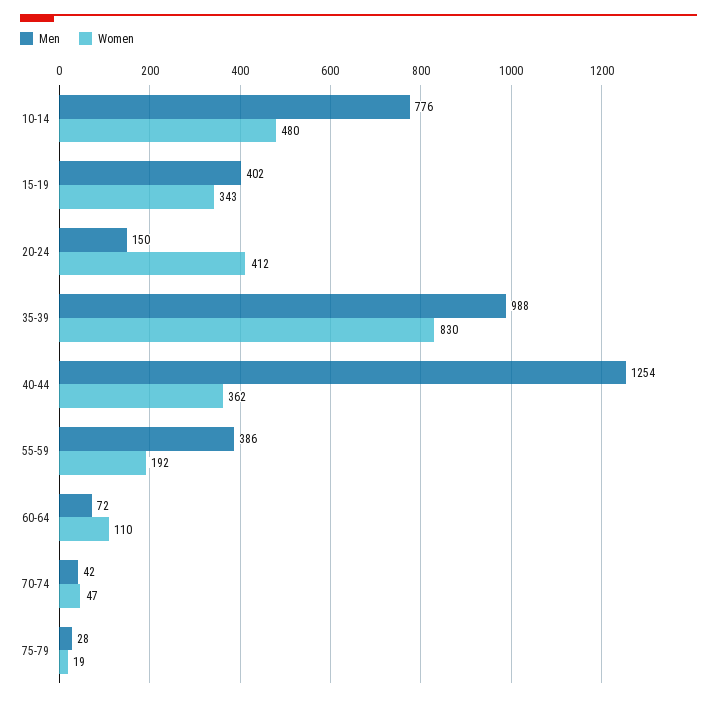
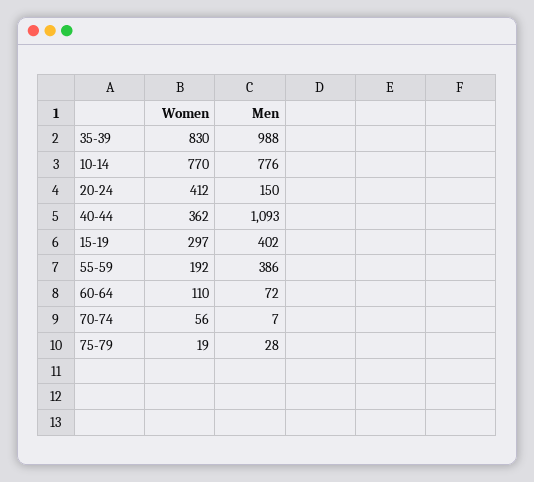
Women, 10-14: 480 -> 770
Women, 15-19: 343 -> 297
Men, 40-44: 1254 -> 1093
Men, 70-74: 42 -> 7
Women, 70-74: 47 -> 56

